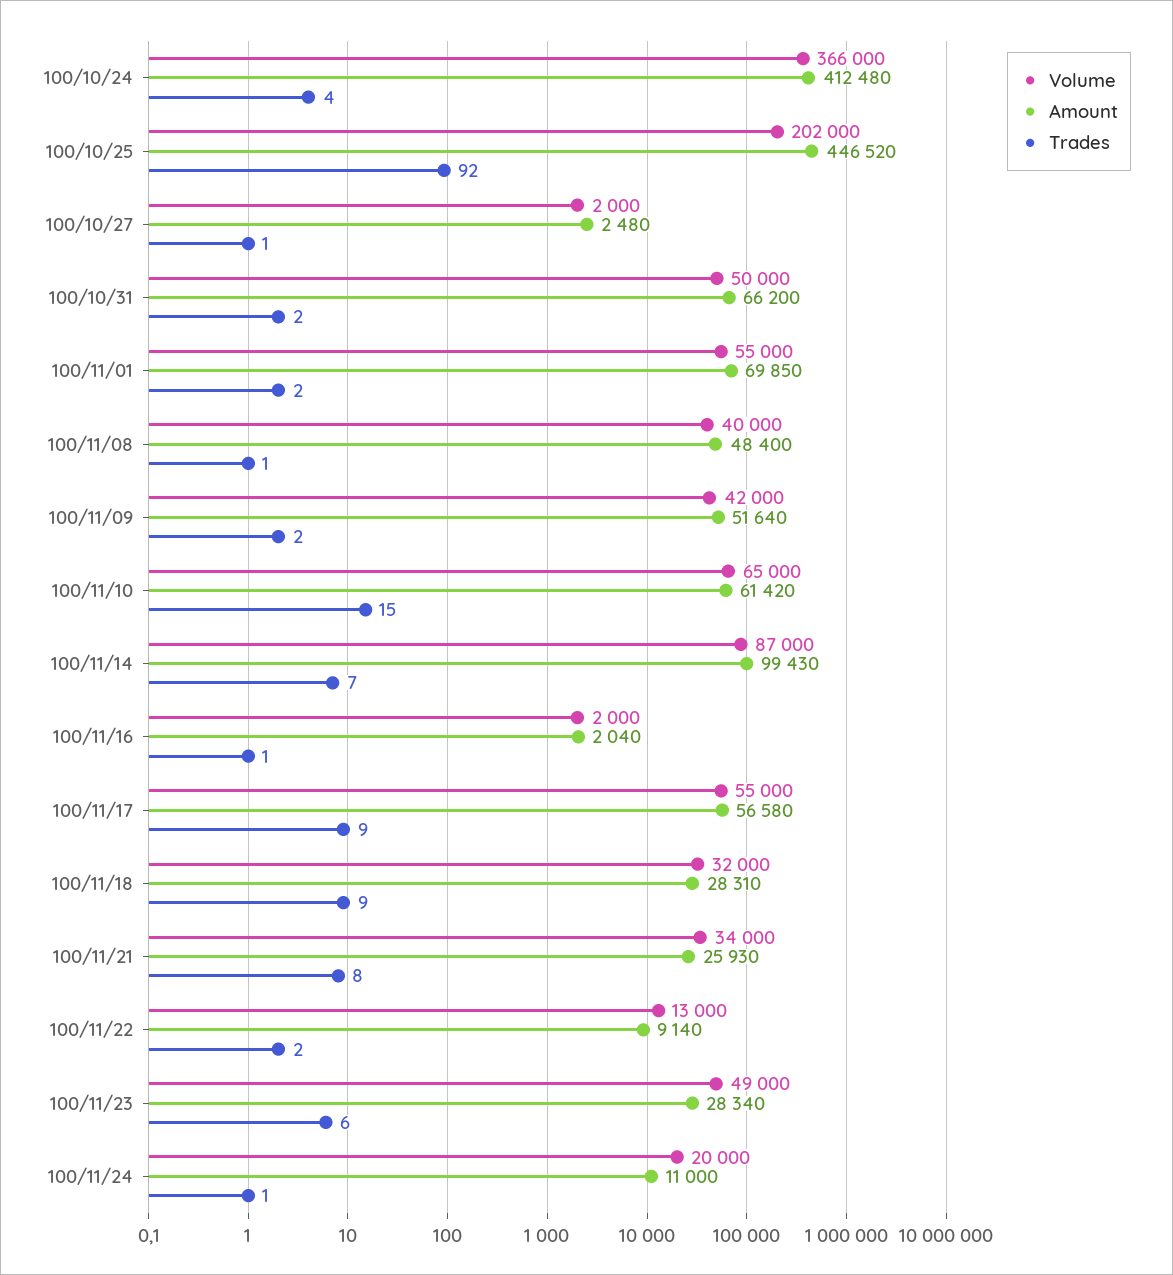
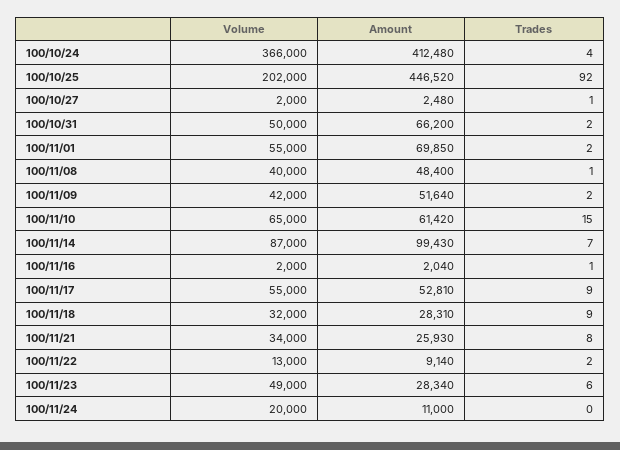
Amount, 100/11/17: 56580 -> 52810
Trades, 100/11/24: 1 -> 0

